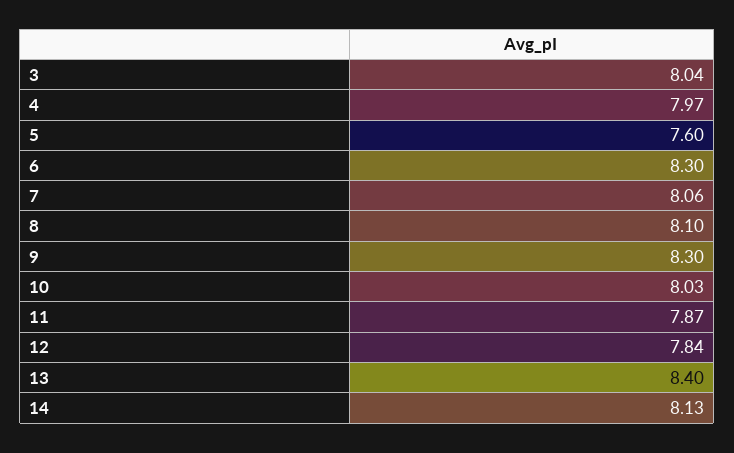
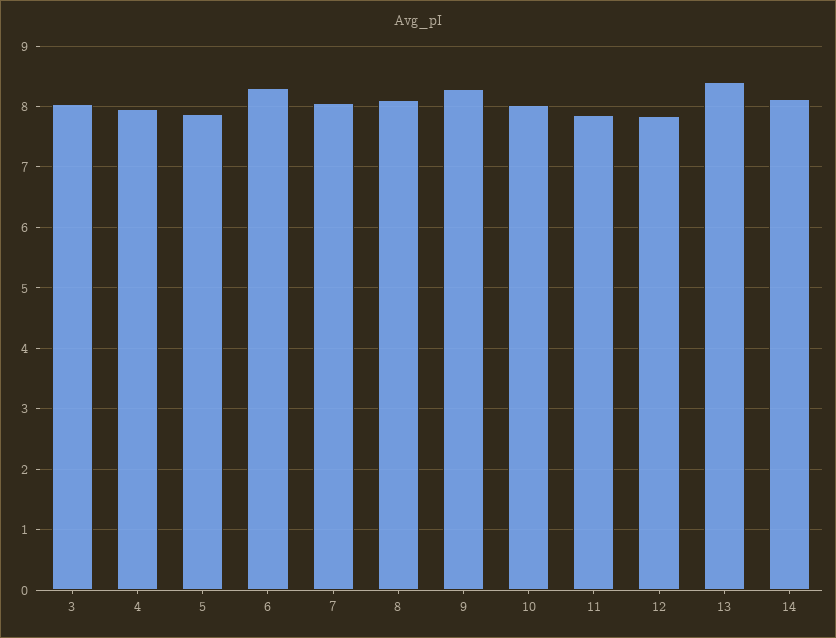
5: 7.6 -> 7.9

